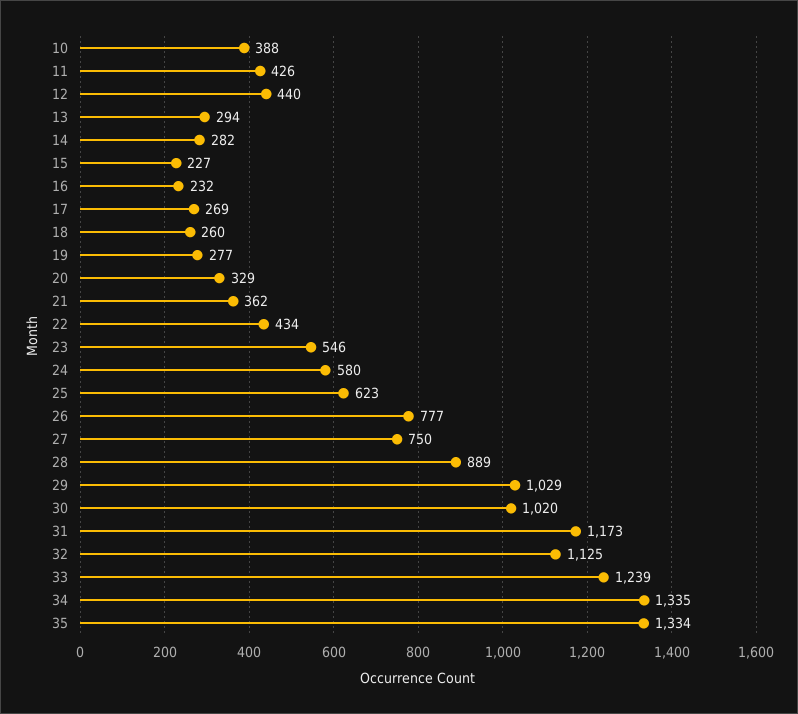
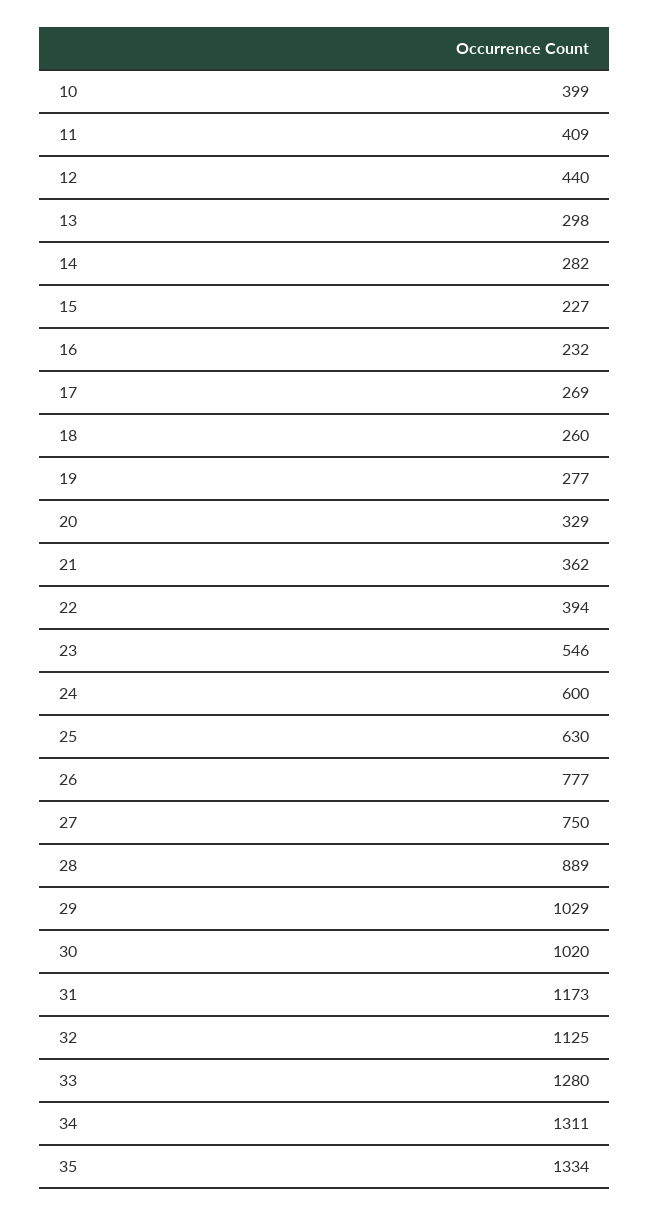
10: 388 -> 399
11: 426 -> 409
13: 294 -> 298
22: 434 -> 394
24: 580 -> 600
25: 623 -> 630
33: 1239 -> 1280
34: 1335 -> 1311

